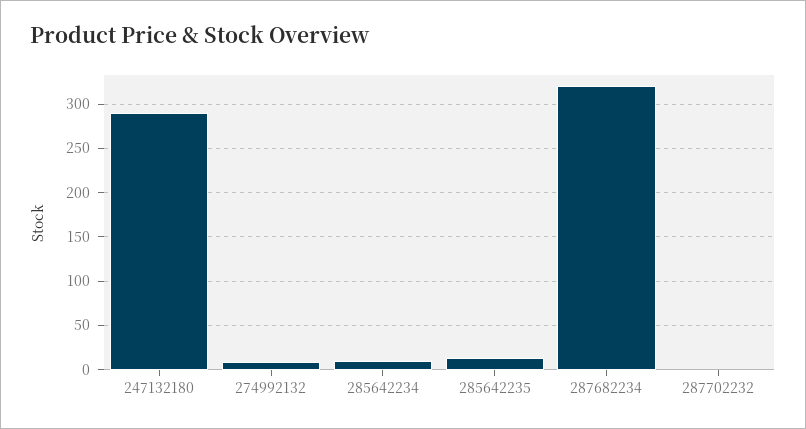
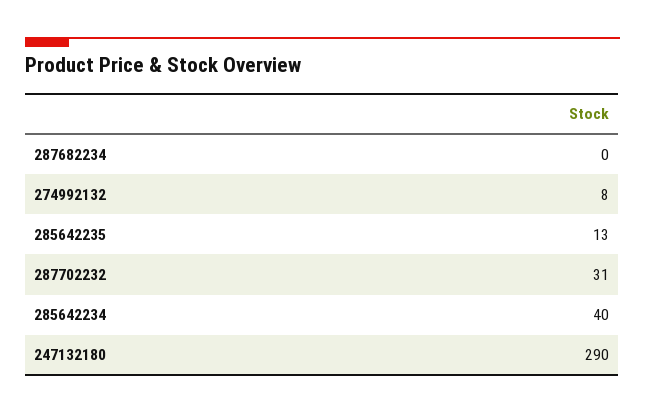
285642234: 10 -> 40
287682234: 320 -> 0
287702232: 0 -> 31

